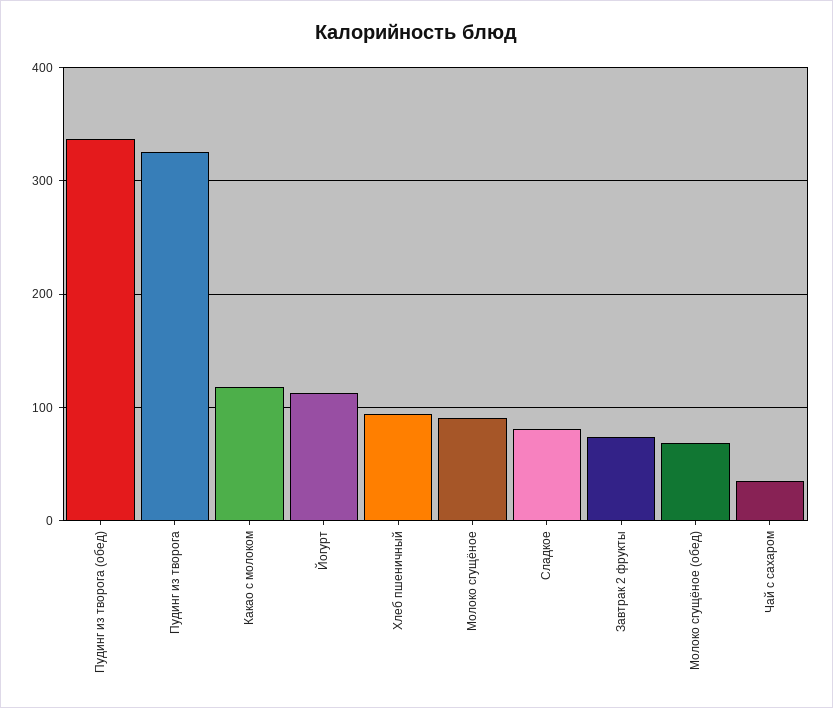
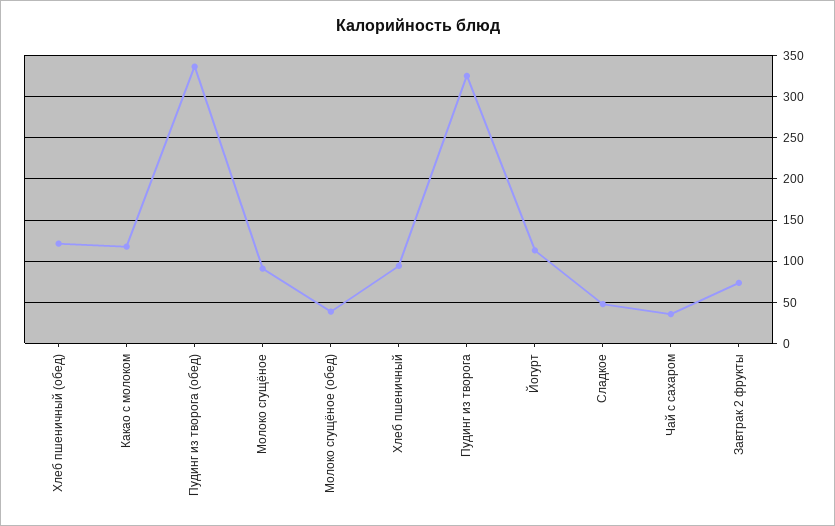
Сладкое: 80 -> 50
Молоко сгущёное (обед): 70 -> 40
Хлеб пшеничный (обед): none -> 120

